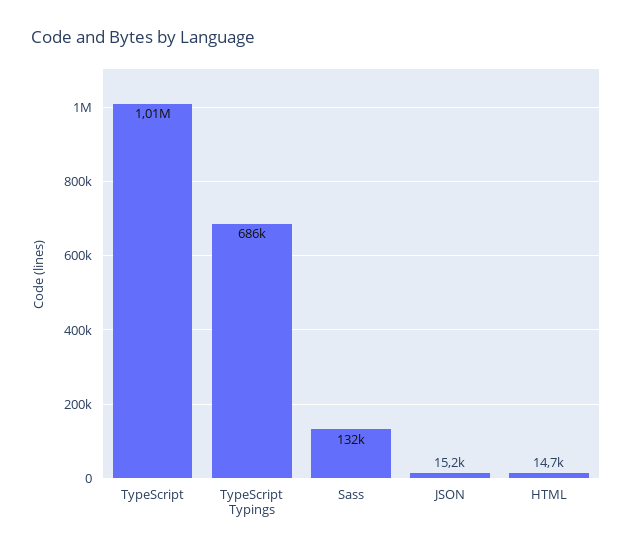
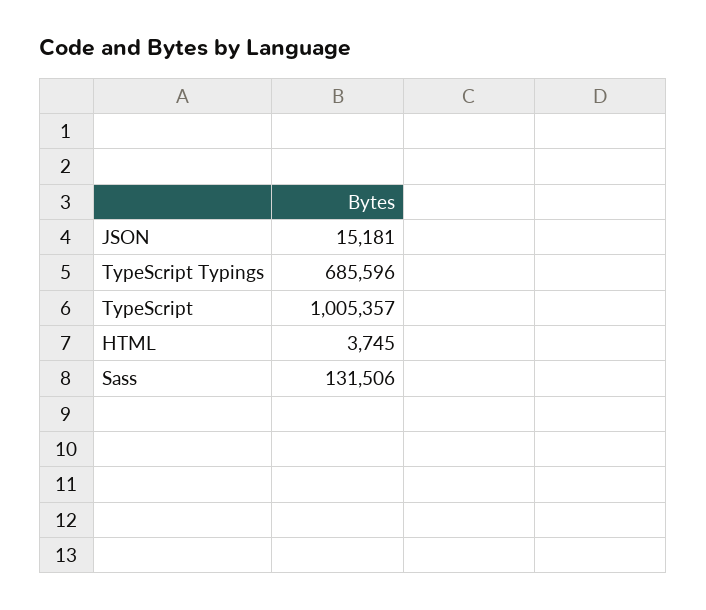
HTML: 14700 -> 3745

